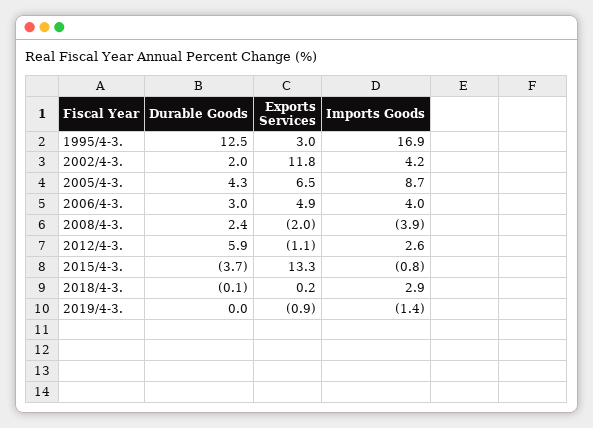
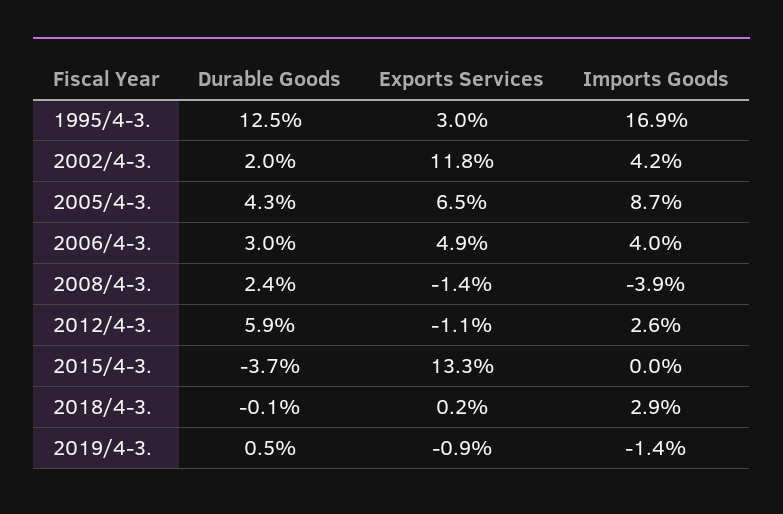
Exports Services, 2008/4-3.: -2 -> -1.4
Imports Goods, 2015/4-3.: -0.8 -> 0
Durable Goods, 2019/4-3.: 0 -> 0.5

